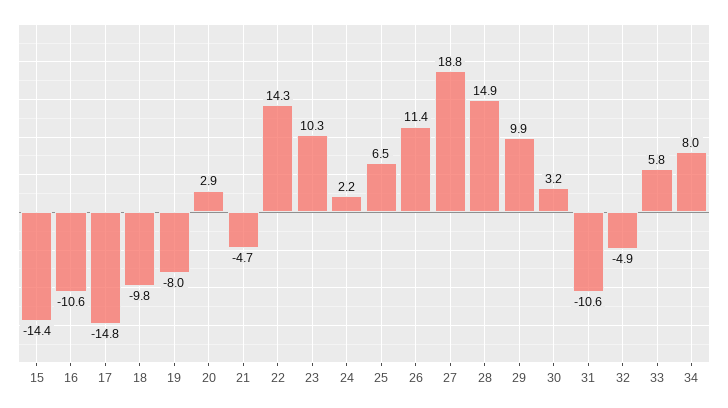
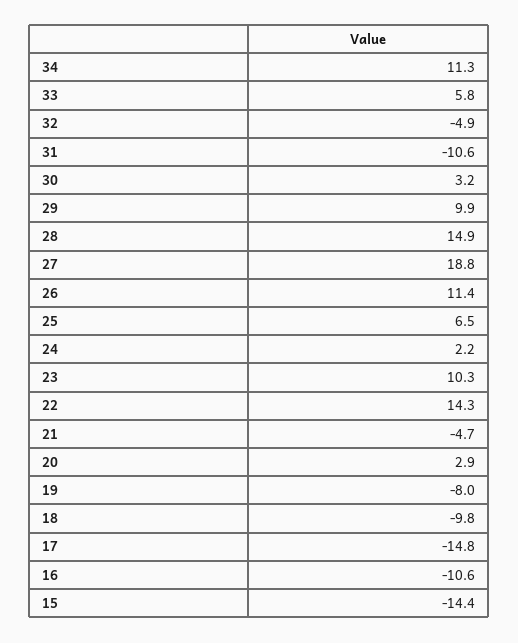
34: 8 -> 11.3

